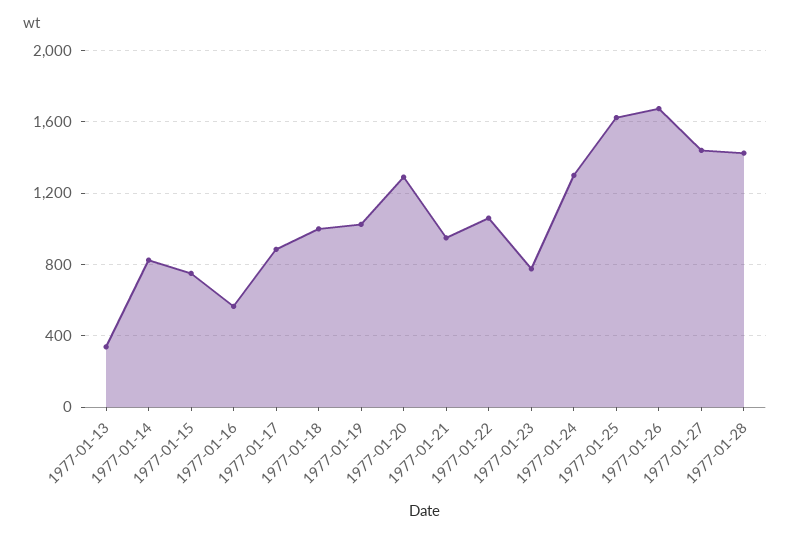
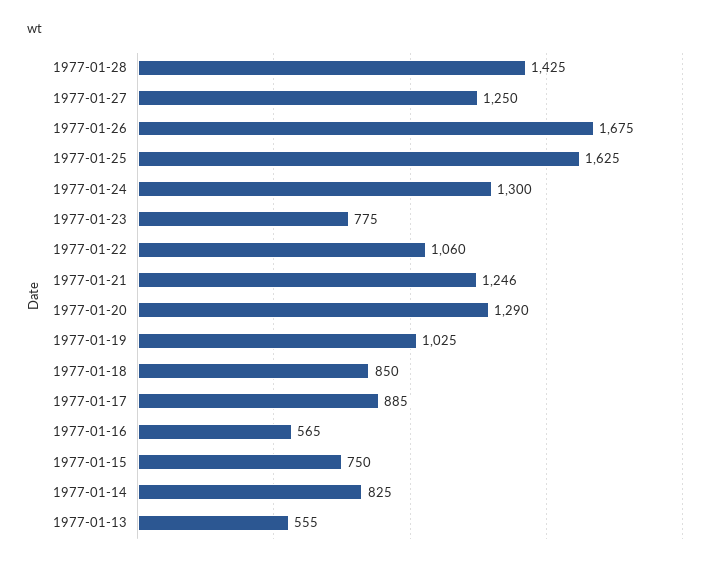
1977-01-13: 350 -> 555
1977-01-18: 1000 -> 850
1977-01-21: 950 -> 1246
1977-01-27: 1450 -> 1250

